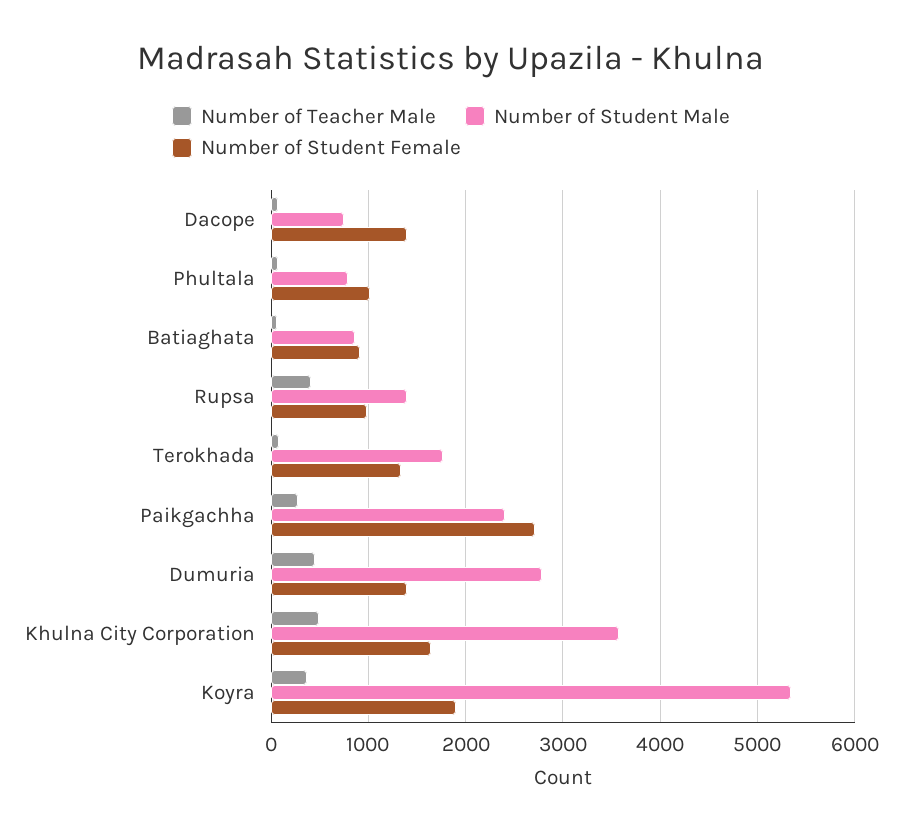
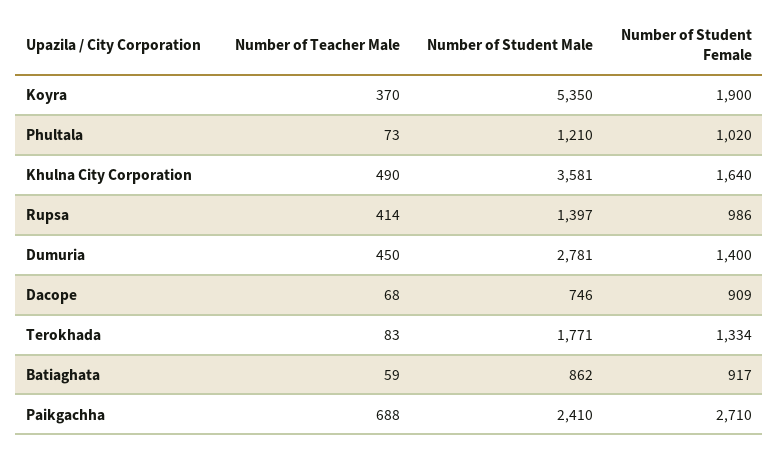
Number of Student Female, Dacope: 1400 -> 909
Number of Student Male, Phultala: 800 -> 1210
Number of Teacher Male, Paikgachha: 300 -> 688

